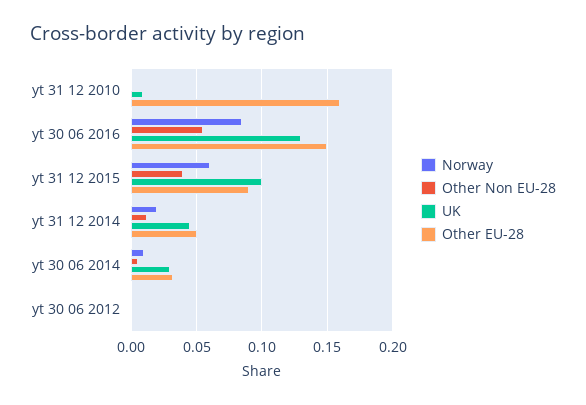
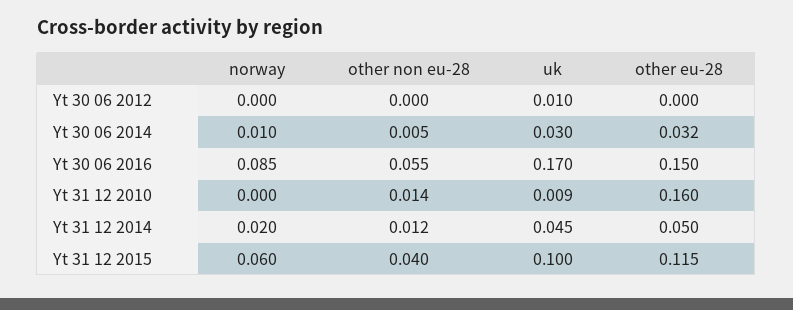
Other Non EU-28, yt 31 12 2010: 0 -> 0.014
UK, yt 30 06 2016: 0.13 -> 0.17
Other EU-28, yt 31 12 2015: 0.09 -> 0.115
UK, yt 30 06 2012: 0 -> 0.01

